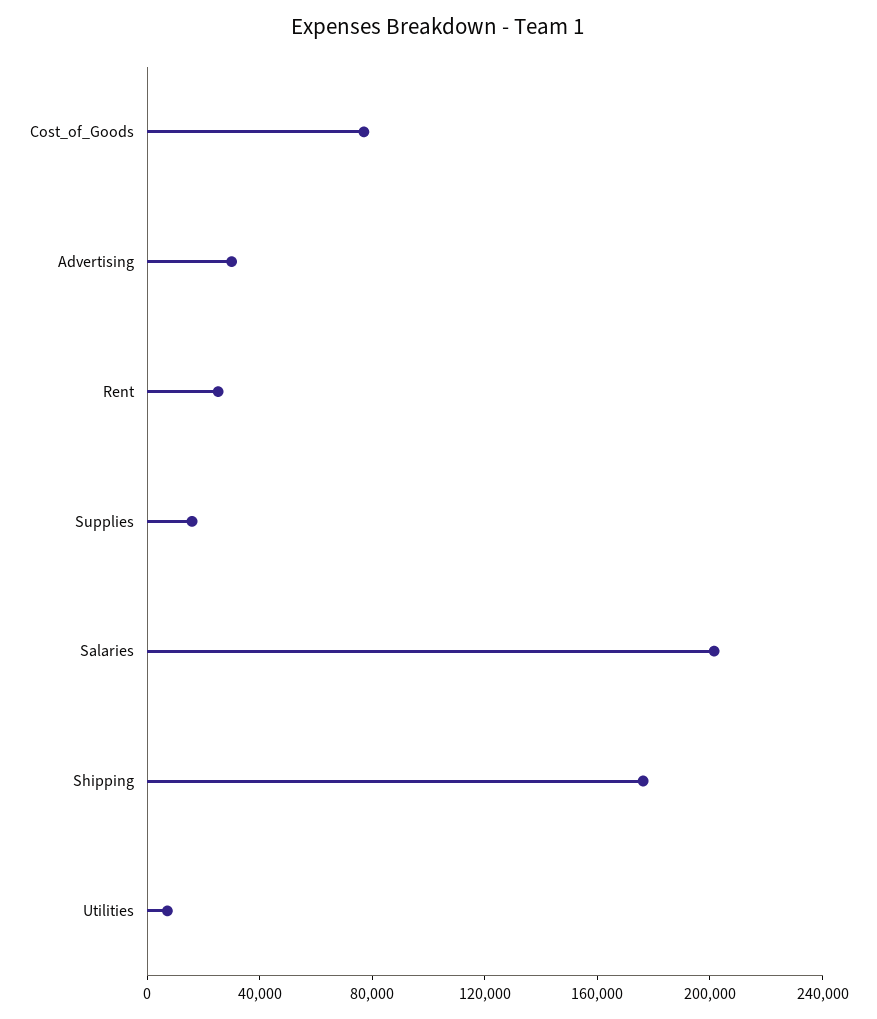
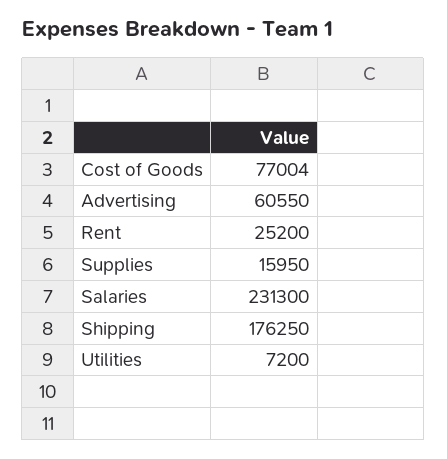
Advertising: 30000 -> 60550
Salaries: 200000 -> 231300

